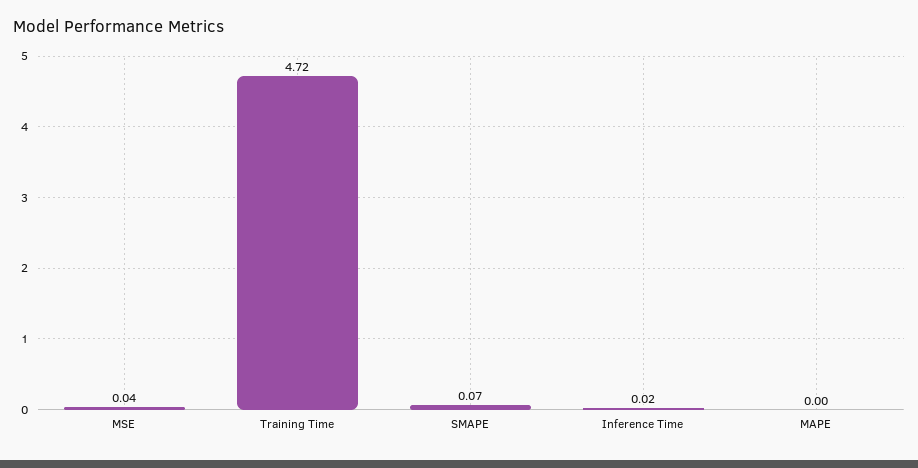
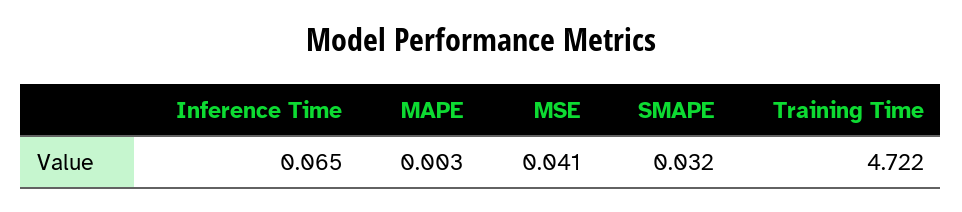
SMAPE: 0.07 -> 0.032
Inference Time: 0.02 -> 0.065

